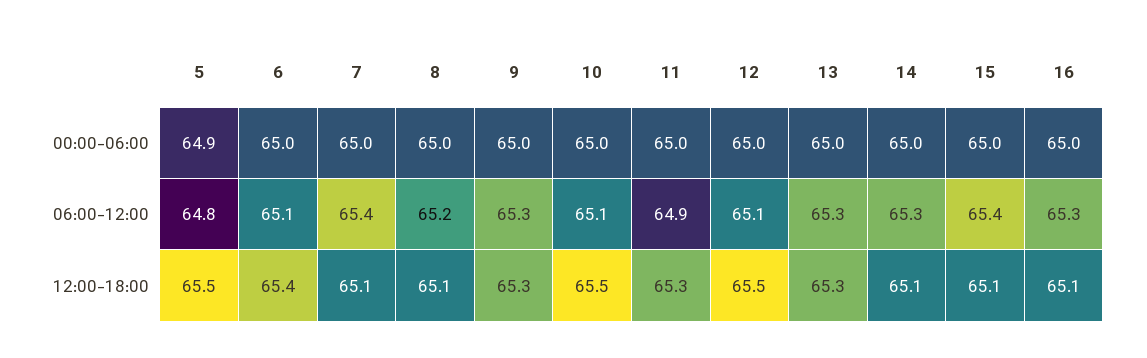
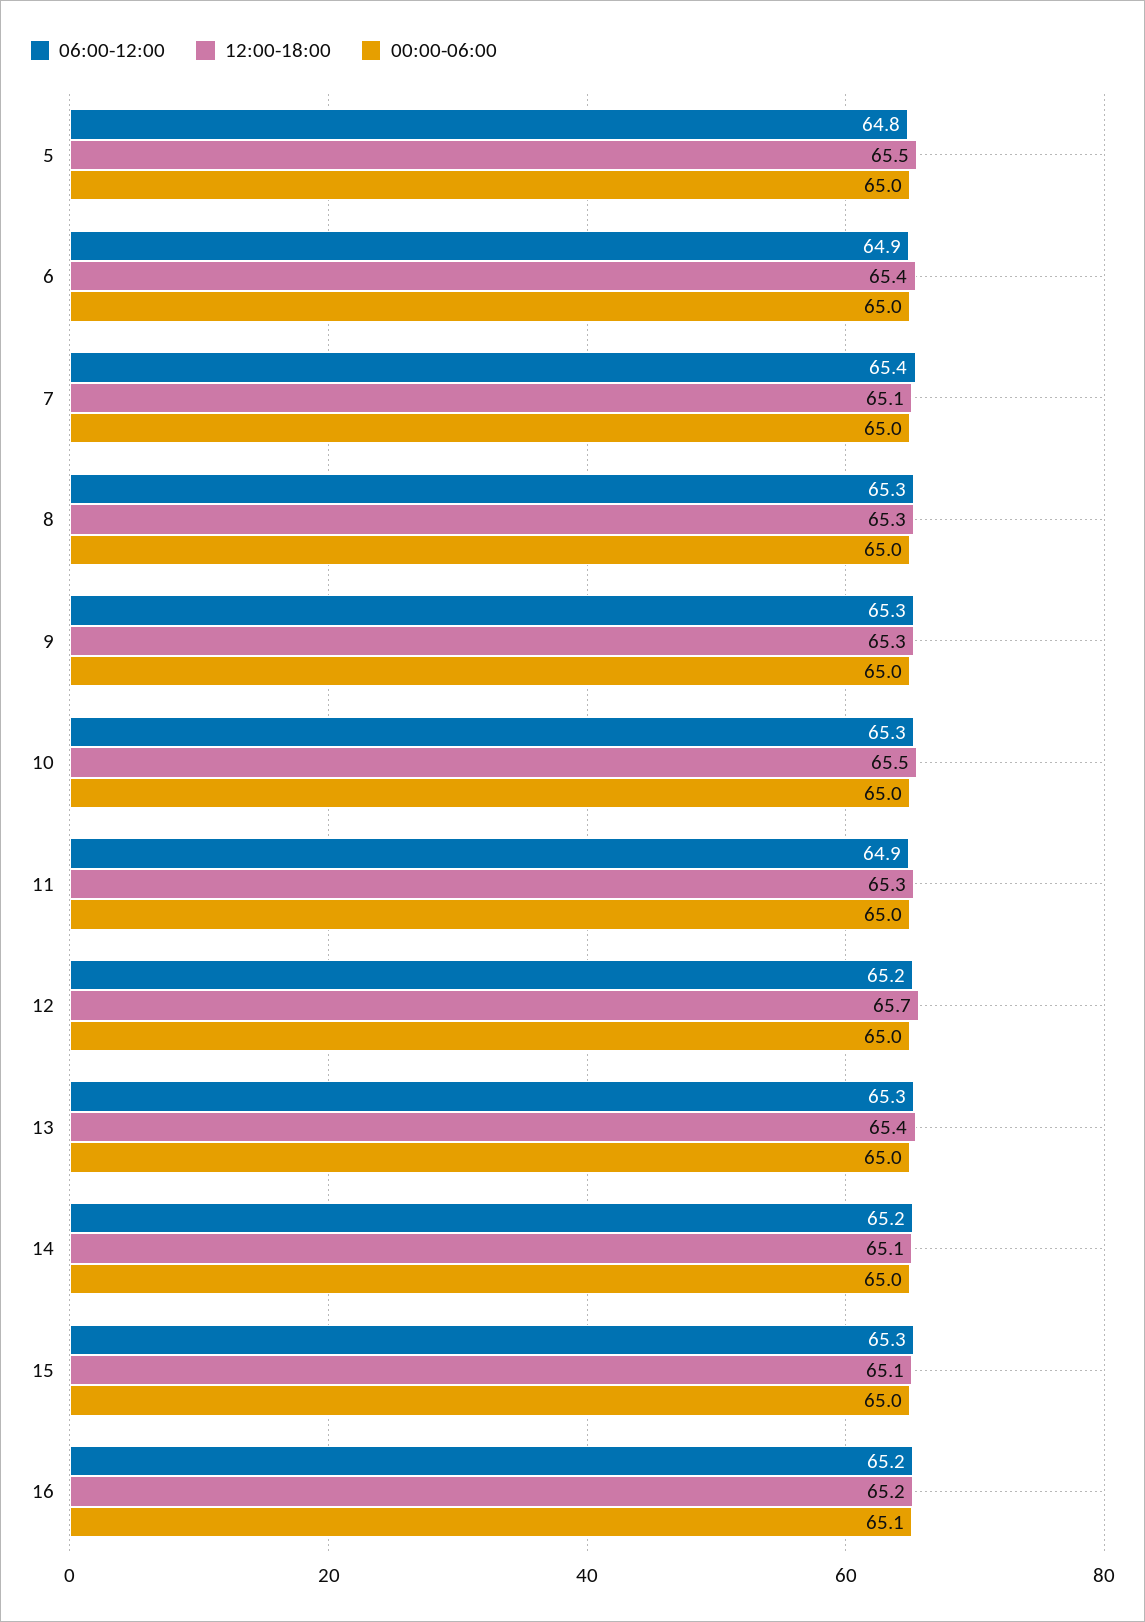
00:00-06:00, 5: 64.9 -> 65
00:00-06:00, 16: 65 -> 65.1
06:00-12:00, 6: 65.1 -> 64.9
06:00-12:00, 8: 65.2 -> 65.3
06:00-12:00, 10: 65.1 -> 65.3
06:00-12:00, 12: 65.1 -> 65.2
06:00-12:00, 14: 65.3 -> 65.2
06:00-12:00, 15: 65.4 -> 65.3
06:00-12:00, 16: 65.3 -> 65.2
12:00-18:00, 8: 65.1 -> 65.3
12:00-18:00, 12: 65.5 -> 65.7
12:00-18:00, 13: 65.3 -> 65.4
12:00-18:00, 16: 65.1 -> 65.2

